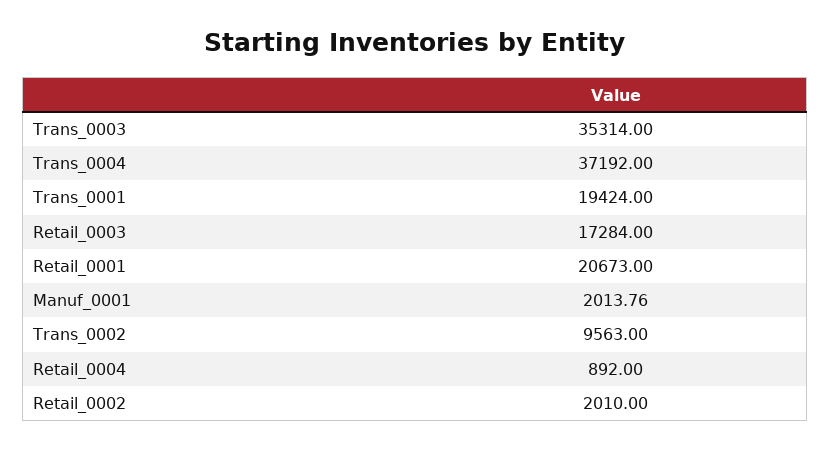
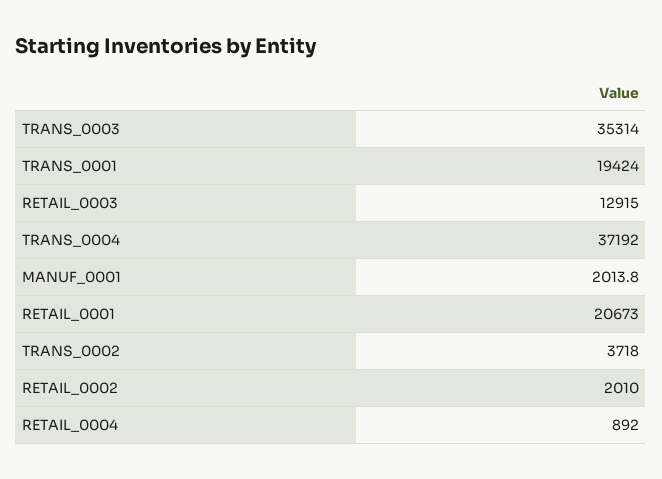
Retail_0003: 17284 -> 12915
Trans_0002: 9563 -> 3718

